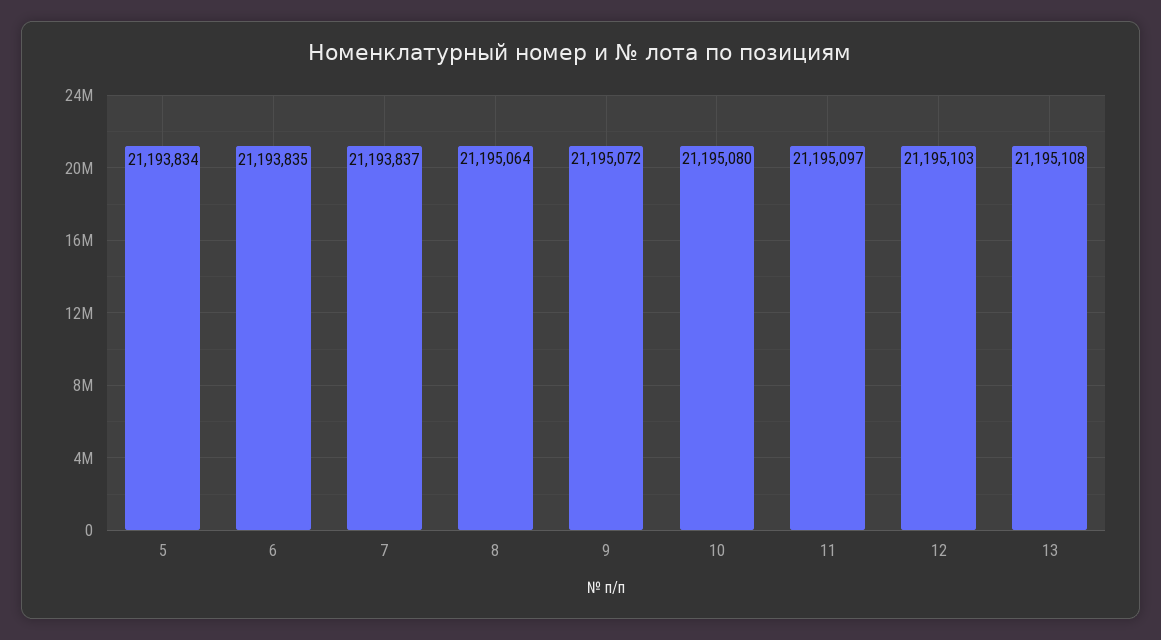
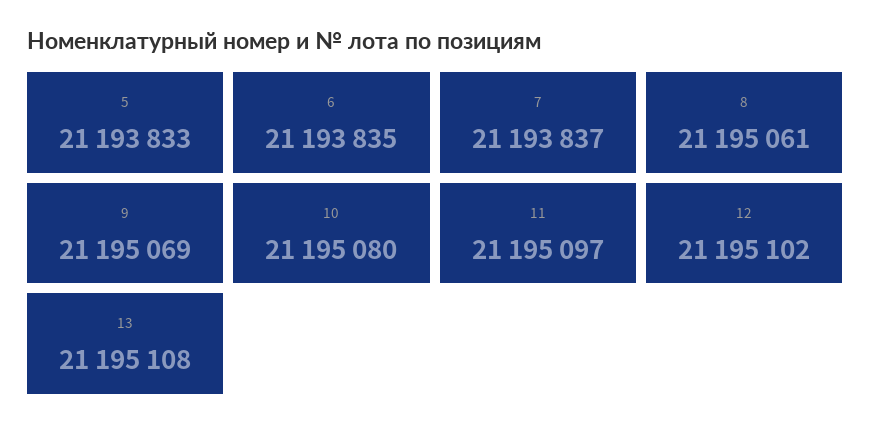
5: 21193834 -> 21193833
8: 21195064 -> 21195061
9: 21195072 -> 21195069
12: 21195103 -> 21195102

